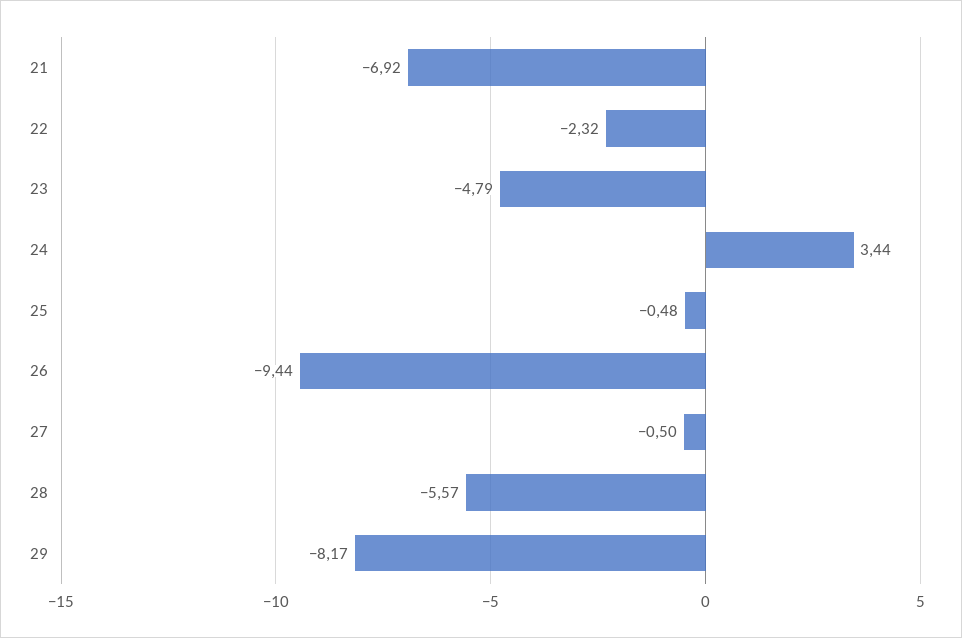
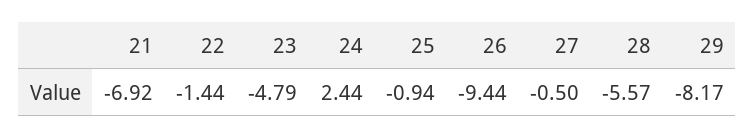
22: -2.32 -> -1.44
24: 3.44 -> 2.44
25: -0.48 -> -0.94

